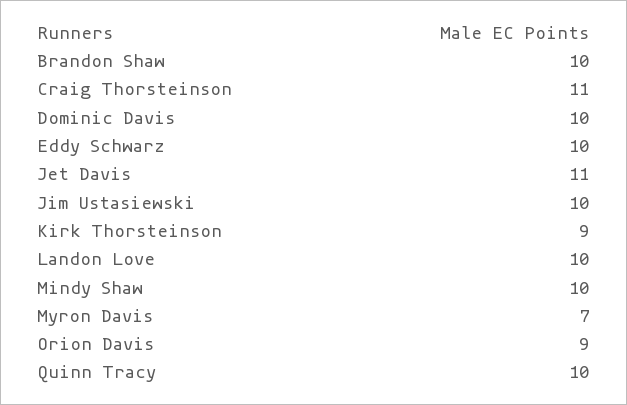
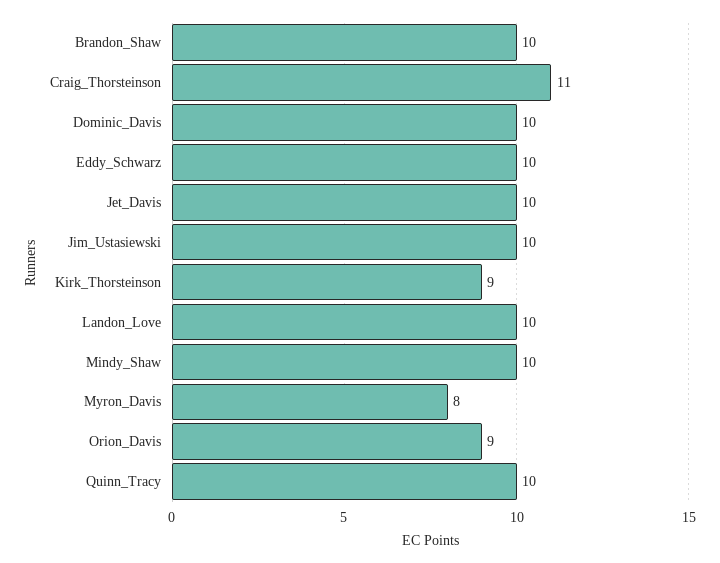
Jet Davis: 11 -> 10
Myron Davis: 7 -> 8

